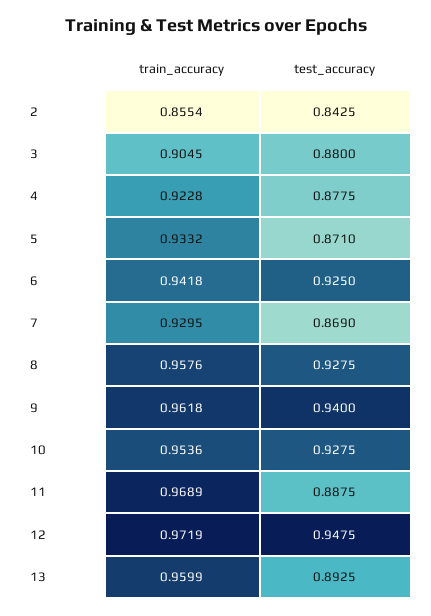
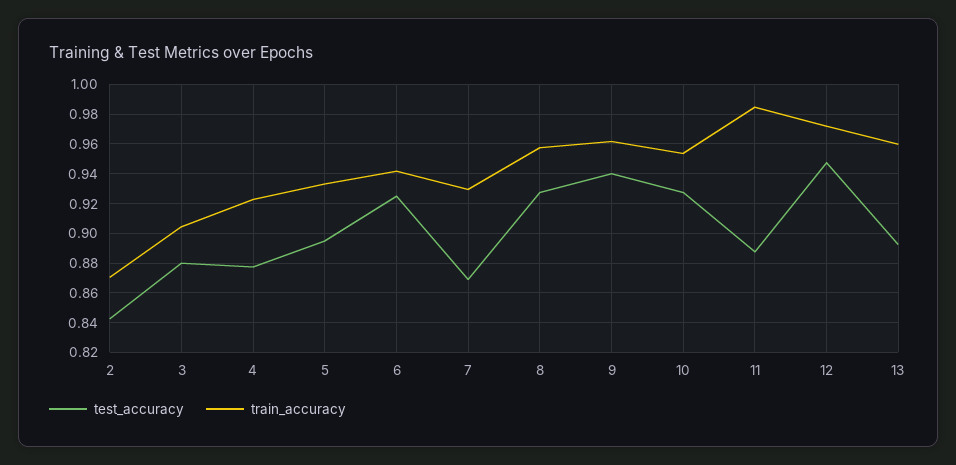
train_accuracy, 2: 0.8554 -> 0.87
test_accuracy, 5: 0.871 -> 0.895
train_accuracy, 11: 0.9689 -> 0.985

